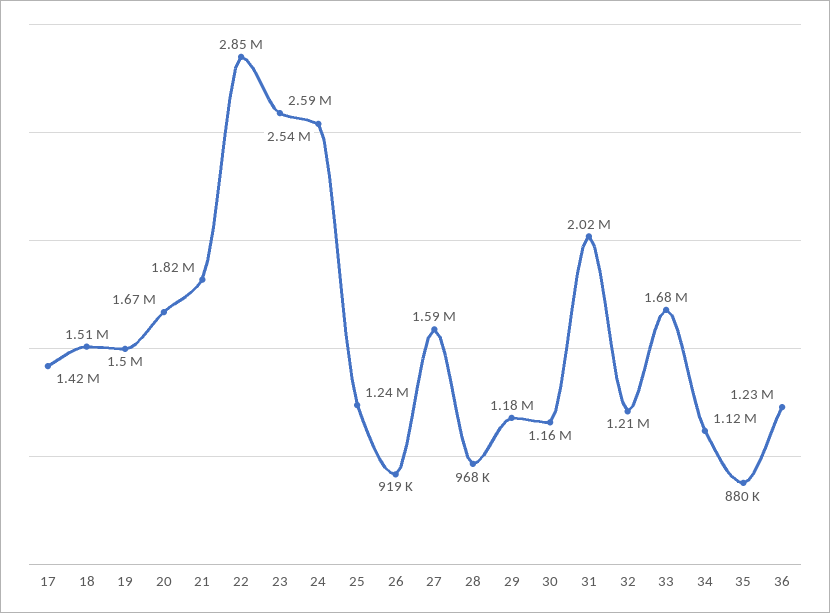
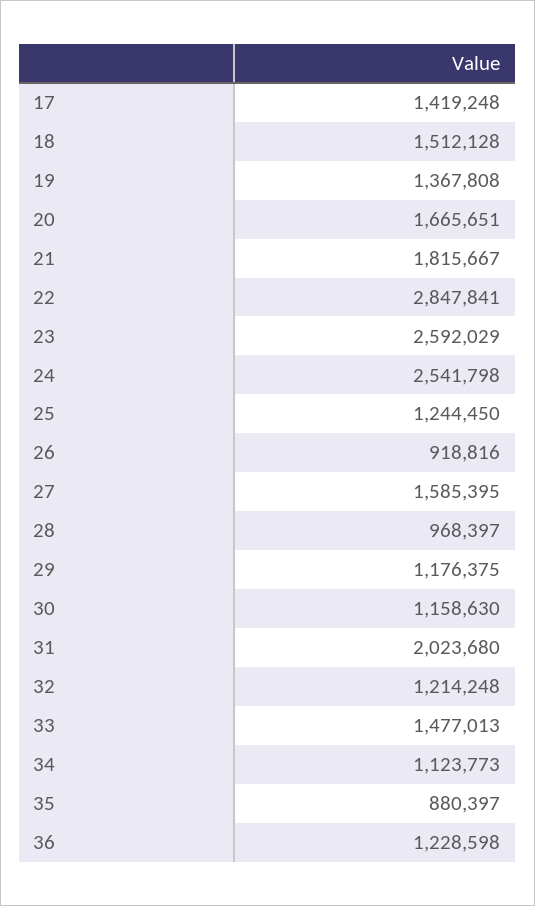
19: 1500000 -> 1367808
33: 1680000 -> 1477013

